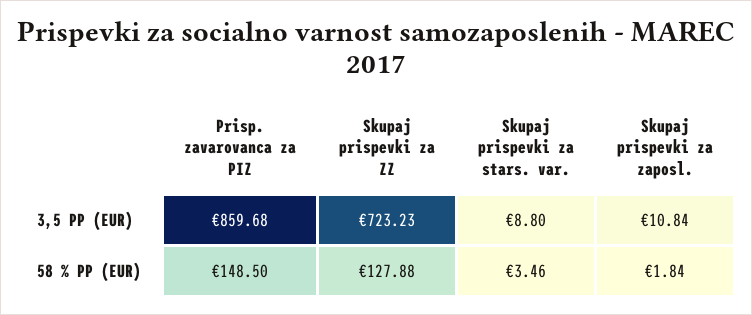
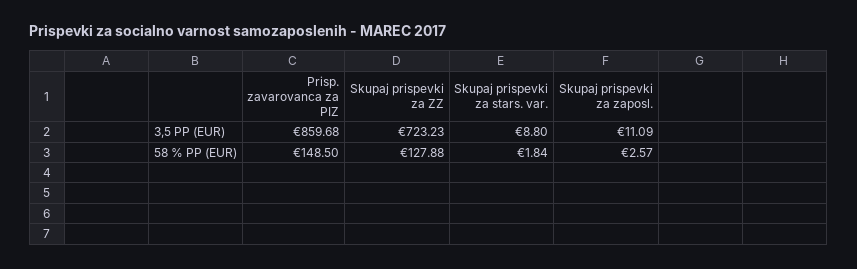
Skupaj prispevki za zaposl., 3,5 PP (EUR): 10.84 -> 11.09
Skupaj prispevki za stars. var., 58 % PP (EUR): 3.46 -> 1.84
Skupaj prispevki za zaposl., 58 % PP (EUR): 1.84 -> 2.57

